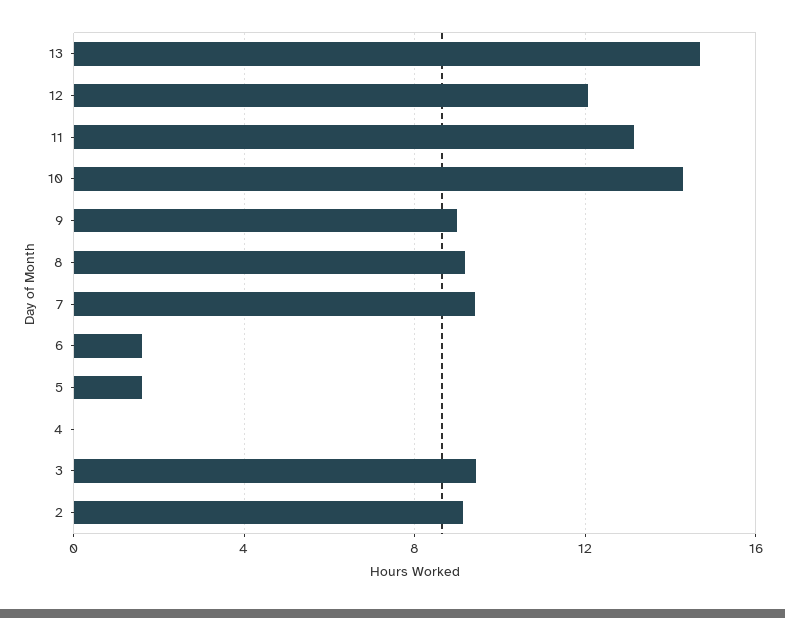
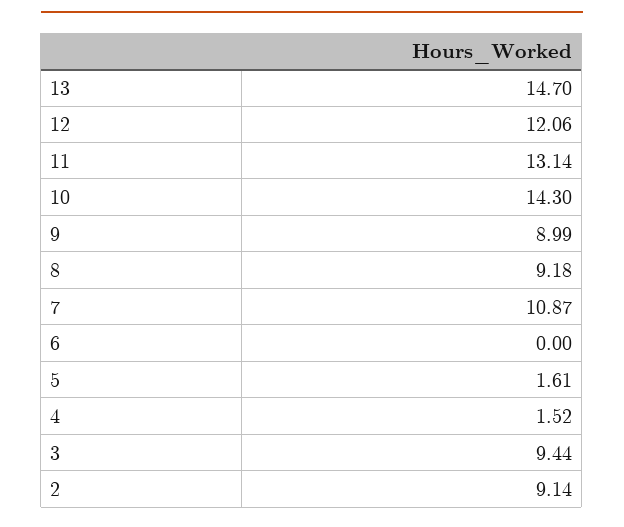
7: 9.5 -> 10.87
6: 1.5 -> 0
4: 0 -> 1.52

